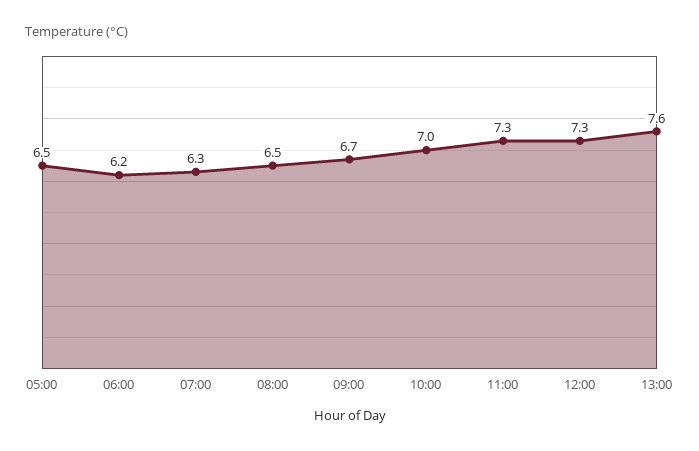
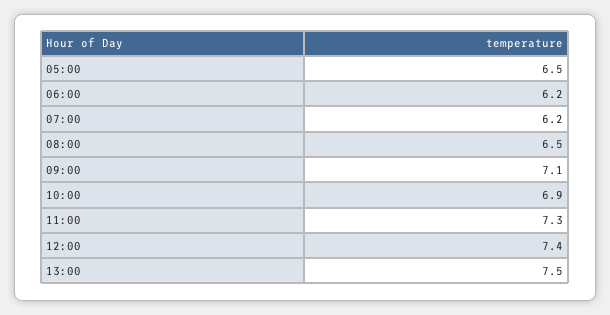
07:00: 6.3 -> 6.2
09:00: 6.7 -> 7.1
10:00: 7 -> 6.9
12:00: 7.3 -> 7.4
13:00: 7.6 -> 7.5

